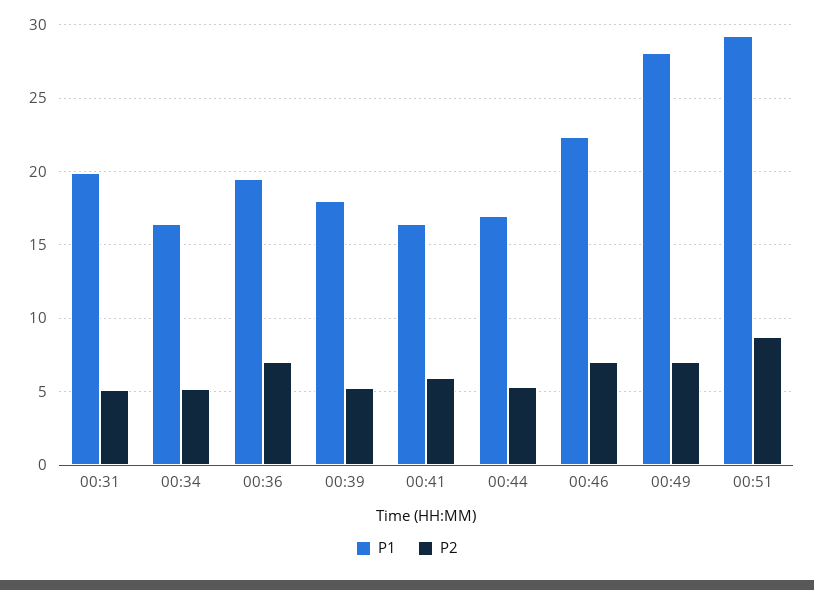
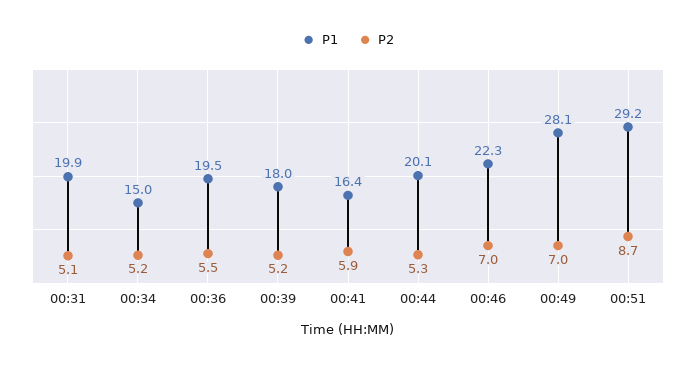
P1, 00:34: 16.5 -> 15
P2, 00:36: 7 -> 5.5
P1, 00:44: 17 -> 20.1

